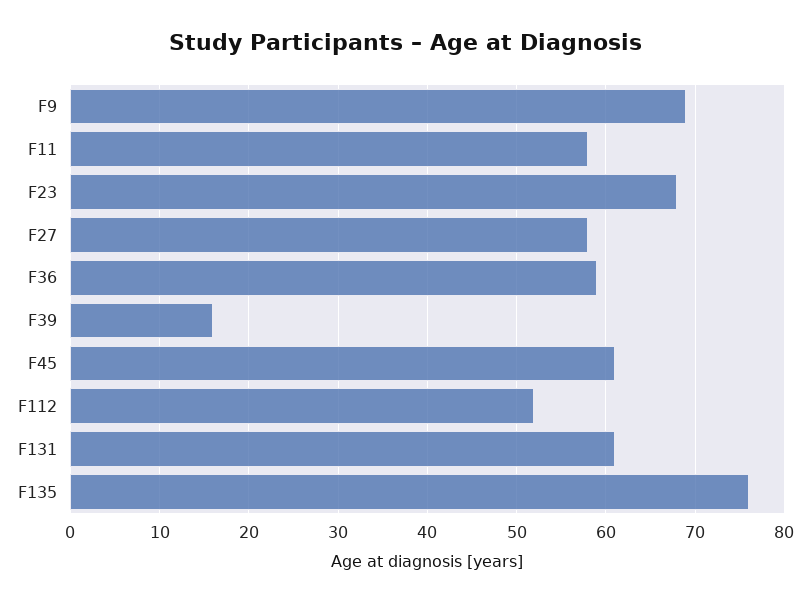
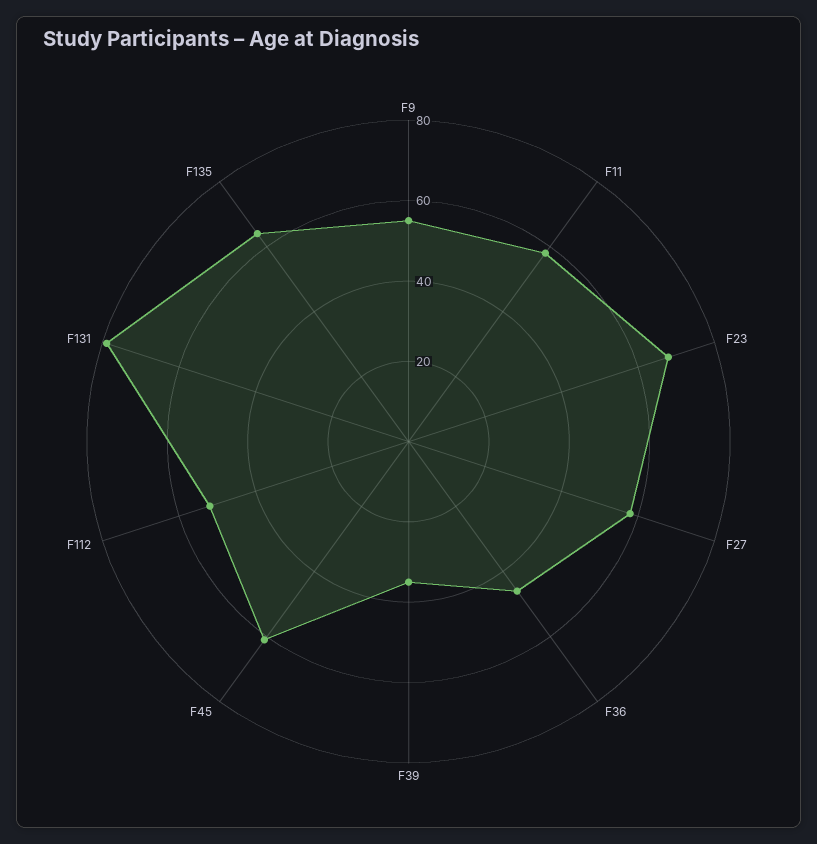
F9: 69 -> 55
F36: 59 -> 45
F39: 16 -> 35
F131: 61 -> 80
F135: 76 -> 65

